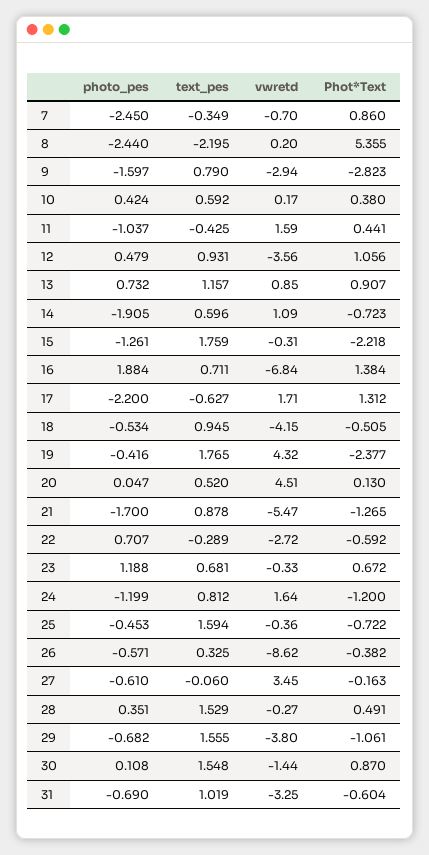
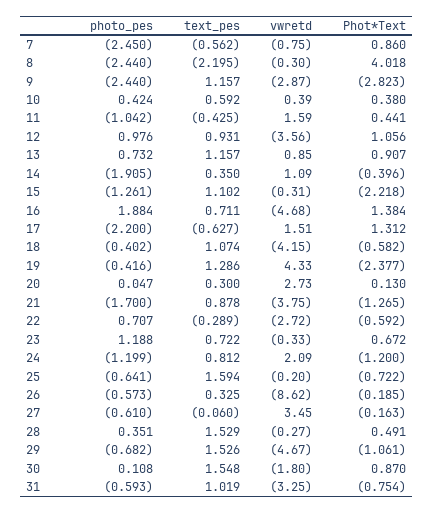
text_pes, 7: -0.349 -> -0.562
vwretd, 7: -0.7 -> -0.75
vwretd, 8: 0.2 -> -0.3
Phot*Text, 8: 5.355 -> 4.018
photo_pes, 9: -1.597 -> -2.44
text_pes, 9: 0.79 -> 1.157
vwretd, 9: -2.94 -> -2.87
vwretd, 10: 0.17 -> 0.39
photo_pes, 11: -1.037 -> -1.042
photo_pes, 12: 0.479 -> 0.976
text_pes, 14: 0.596 -> 0.35
Phot*Text, 14: -0.723 -> -0.396
text_pes, 15: 1.759 -> 1.102
vwretd, 16: -6.84 -> -4.68
vwretd, 17: 1.71 -> 1.51
photo_pes, 18: -0.534 -> -0.402
text_pes, 18: 0.945 -> 1.074
Phot*Text, 18: -0.505 -> -0.582
text_pes, 19: 1.765 -> 1.286
vwretd, 19: 4.32 -> 4.33
text_pes, 20: 0.52 -> 0.3
vwretd, 20: 4.51 -> 2.73
vwretd, 21: -5.47 -> -3.75
text_pes, 23: 0.681 -> 0.722
vwretd, 24: 1.64 -> 2.09
photo_pes, 25: -0.453 -> -0.641
vwretd, 25: -0.36 -> -0.2
photo_pes, 26: -0.571 -> -0.573
Phot*Text, 26: -0.382 -> -0.185
text_pes, 29: 1.555 -> 1.526
vwretd, 29: -3.8 -> -4.67
vwretd, 30: -1.44 -> -1.8
photo_pes, 31: -0.69 -> -0.593
Phot*Text, 31: -0.604 -> -0.754

